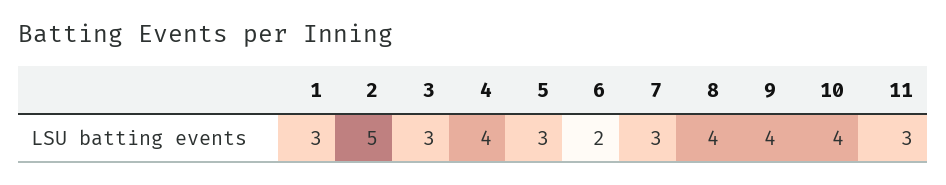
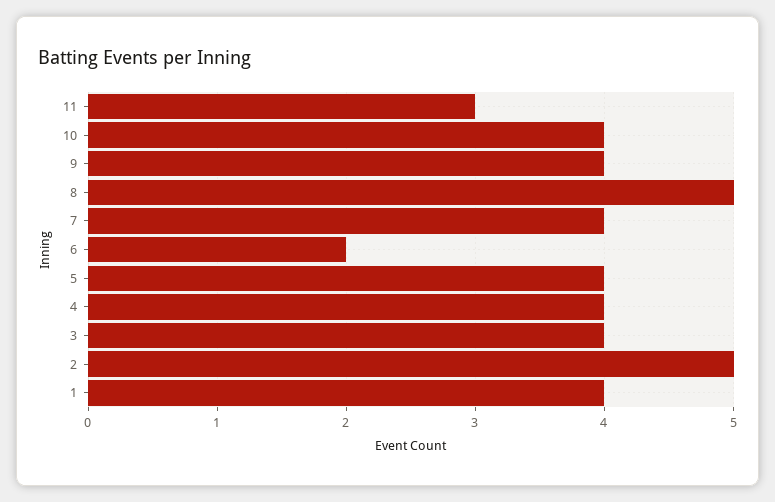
1: 3 -> 4
3: 3 -> 4
5: 3 -> 4
7: 3 -> 4
8: 4 -> 5

